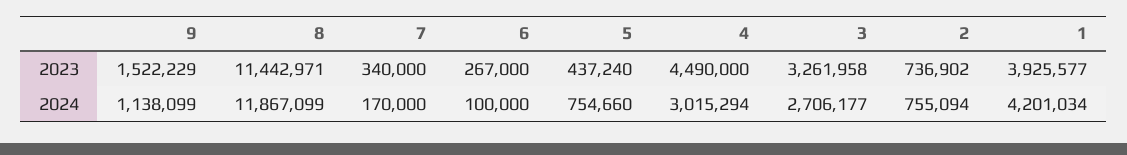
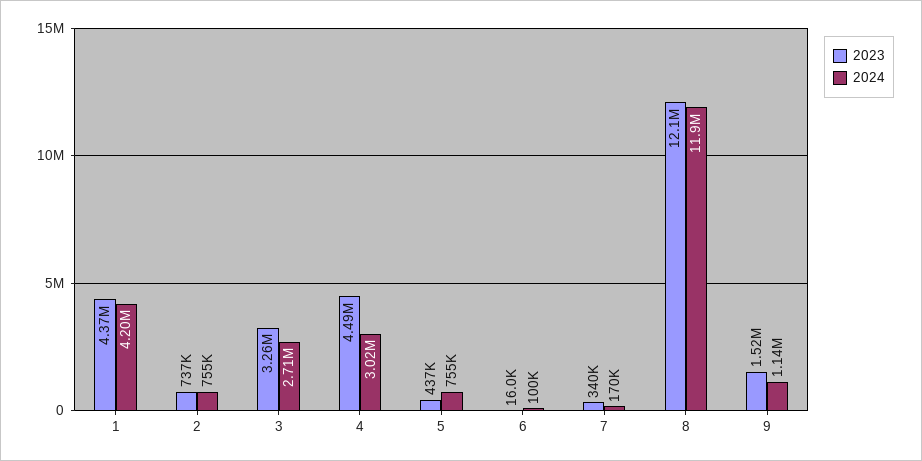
2023, 8: 11442971 -> 12100000
2023, 6: 267000 -> 16000
2023, 1: 3925577 -> 4370000

